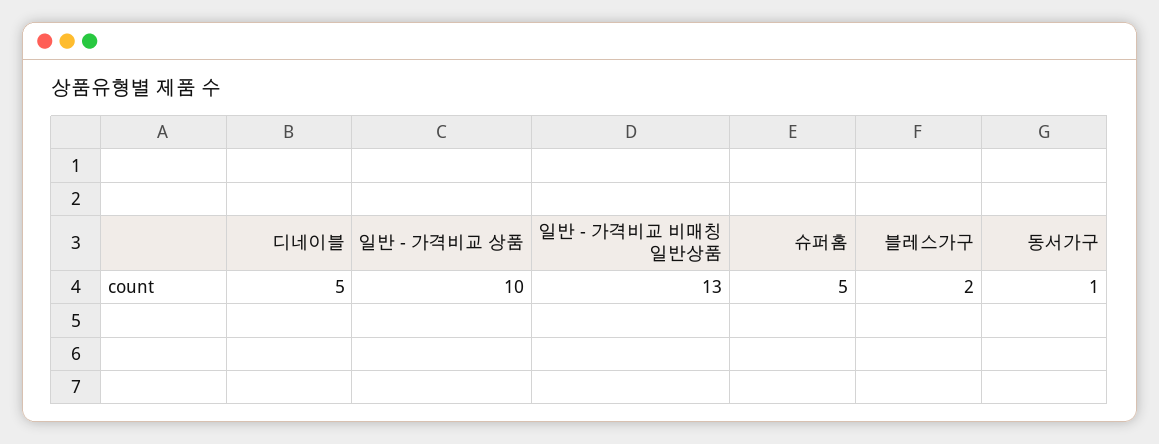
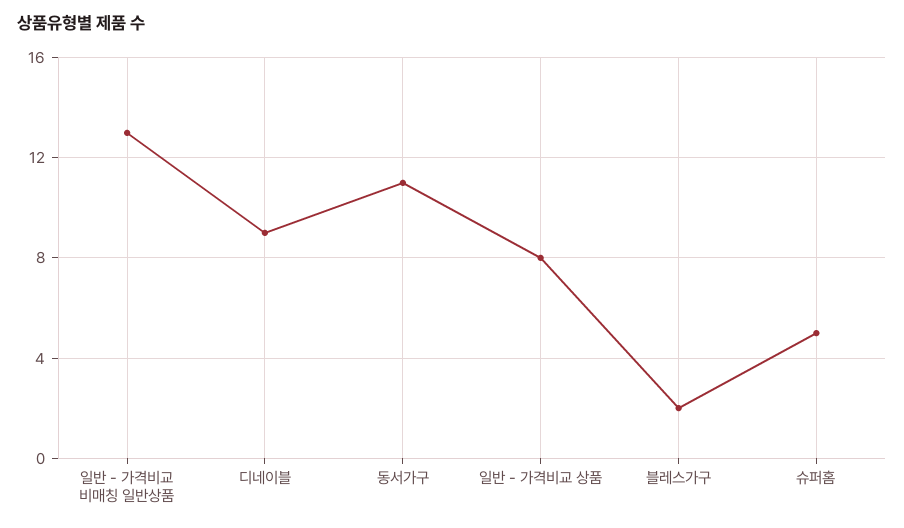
디네이블: 5 -> 9
일반 - 가격비교 상품: 10 -> 8
동서가구: 1 -> 11

